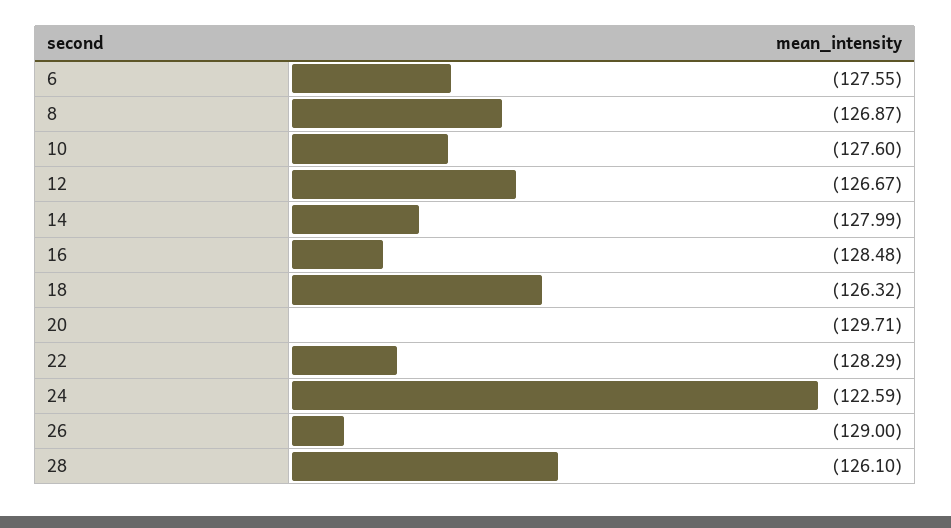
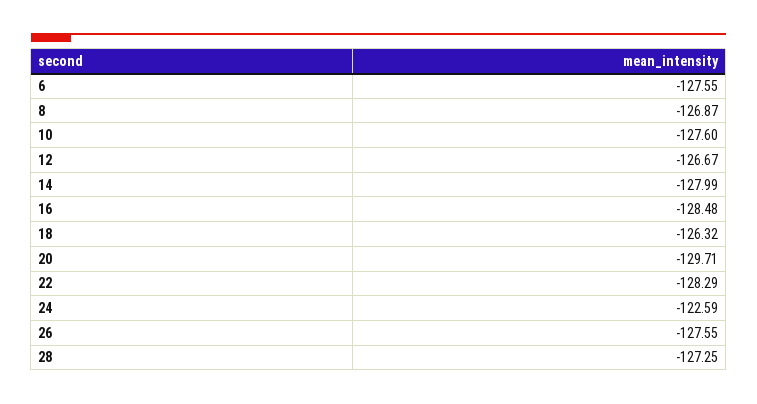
26: -129 -> -127.55
28: -126.1 -> -127.25

